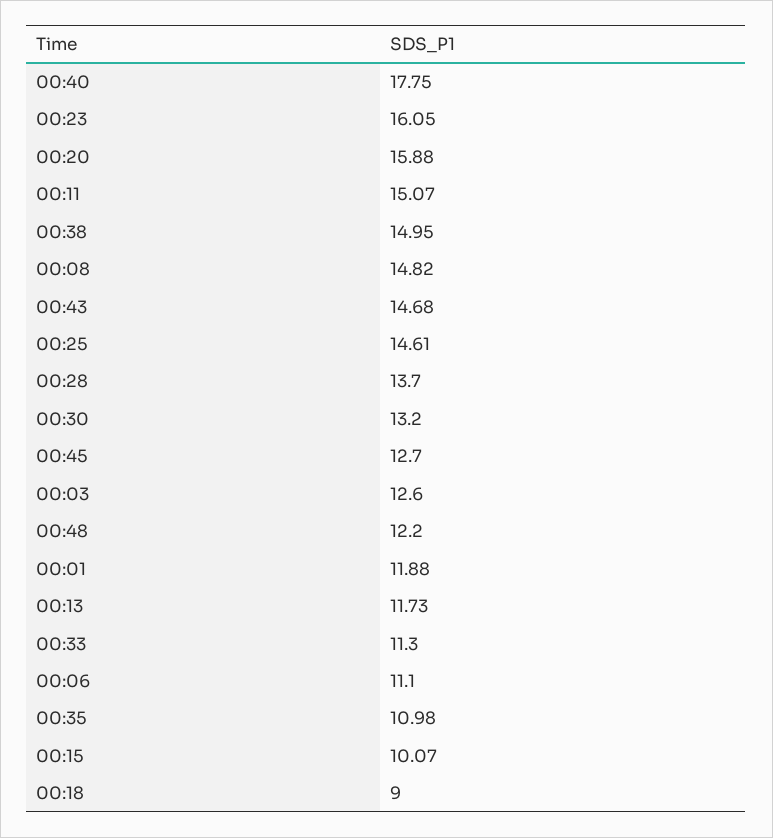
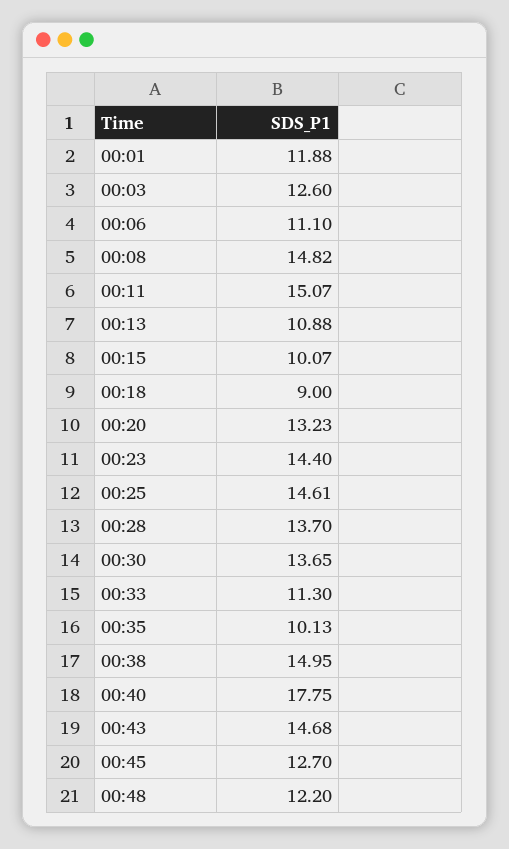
00:23: 16.05 -> 14.4
00:20: 15.88 -> 13.23
00:30: 13.2 -> 13.65
00:13: 11.73 -> 10.88
00:35: 10.98 -> 10.13

